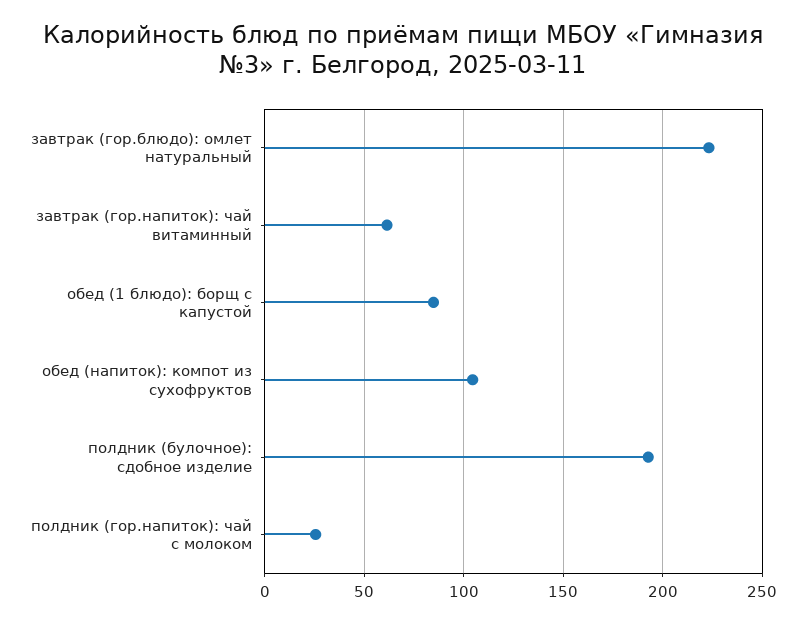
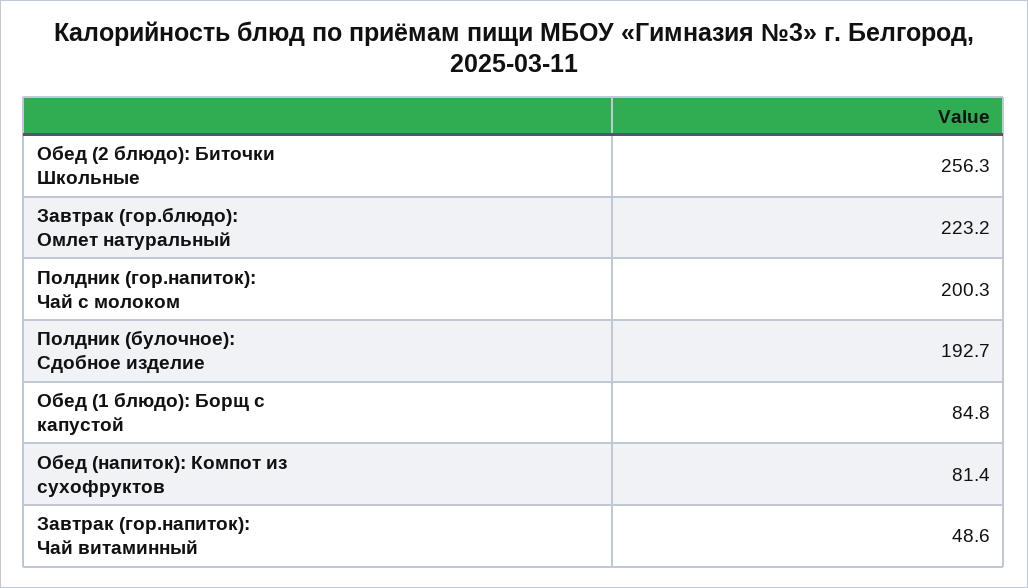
завтрак (гор.напиток): чай витаминный: 60 -> 48.6
обед (напиток): компот из сухофруктов: 105 -> 81.4
полдник (гор.напиток): чай с молоком: 25 -> 200.3
Обед (2 блюдо): Биточки Школьные: none -> 256.3

